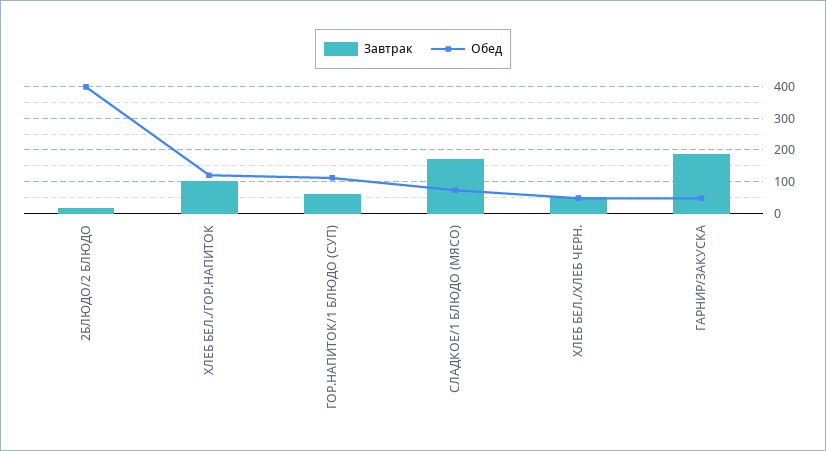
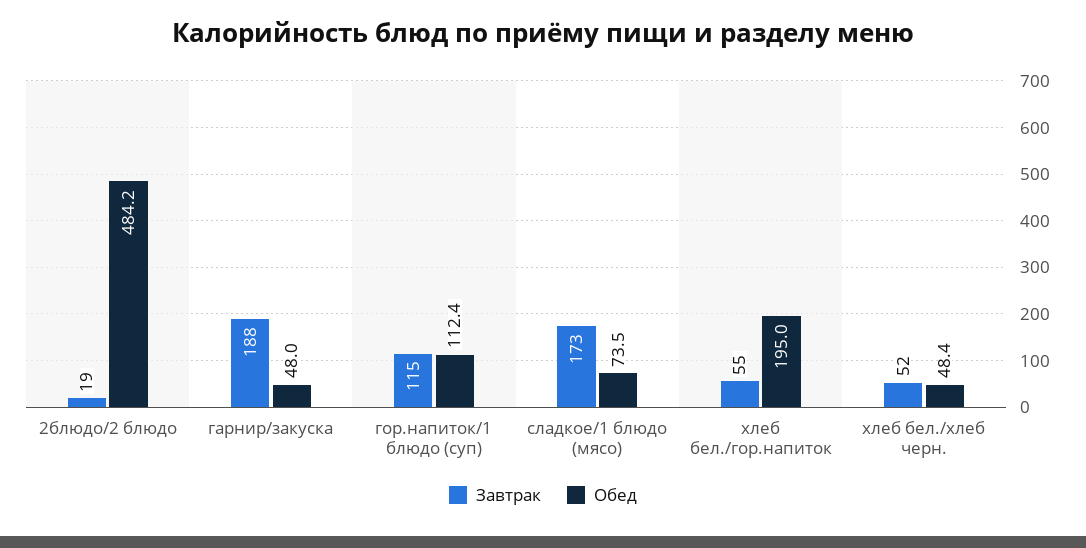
Обед, 2БЛЮДО/2 БЛЮДО: 400 -> 484.2
Завтрак, ХЛЕБ БЕЛ./ГОР.НАПИТОК: 100 -> 55
Обед, ХЛЕБ БЕЛ./ГОР.НАПИТОК: 120 -> 195
Завтрак, ГОР.НАПИТОК/1 БЛЮДО (СУП): 60 -> 115

